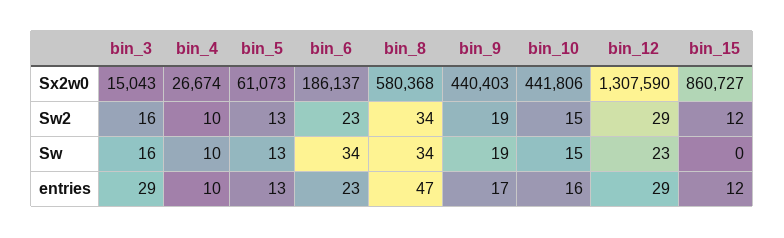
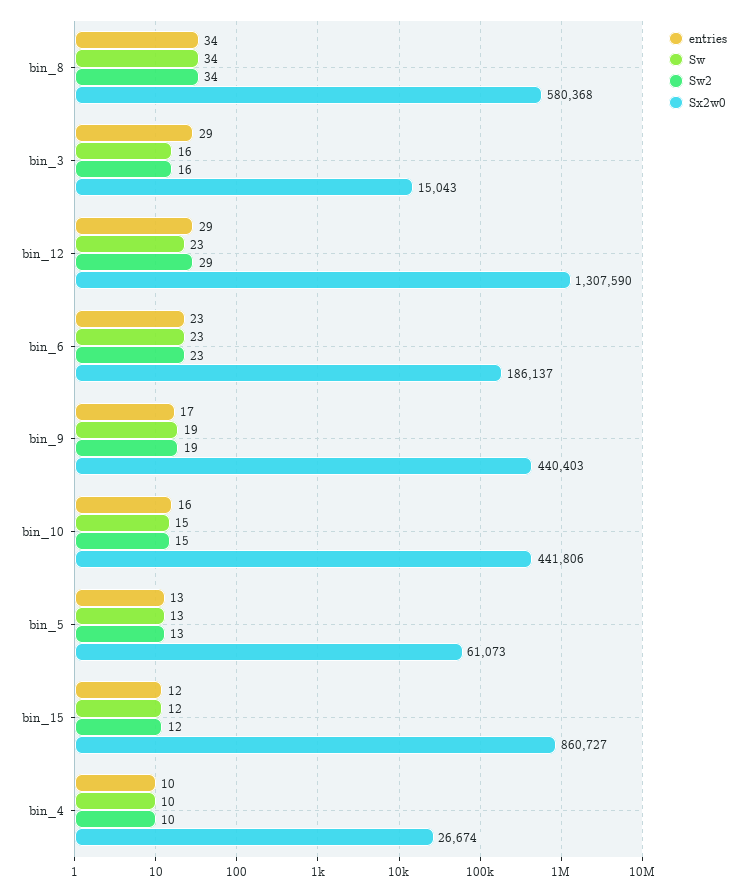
Sw, bin_6: 34 -> 23
Sw, bin_15: 0 -> 12
entries, bin_8: 47 -> 34

